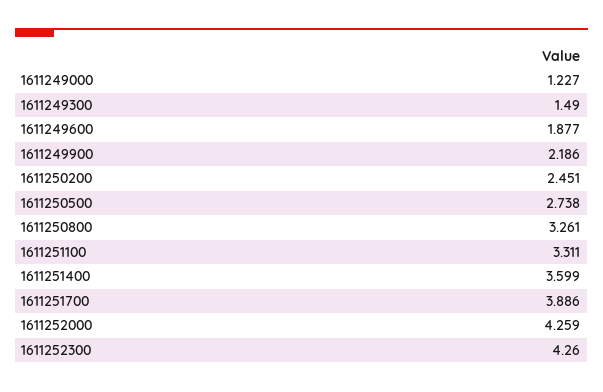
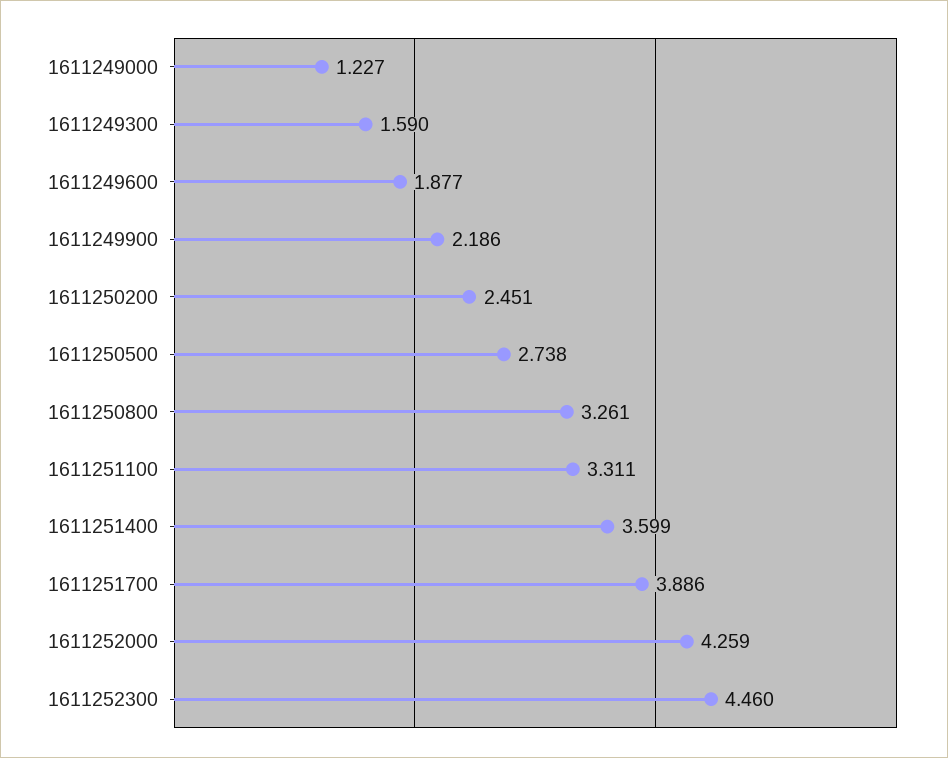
1611249300: 1.49 -> 1.59
1611252300: 4.26 -> 4.46

